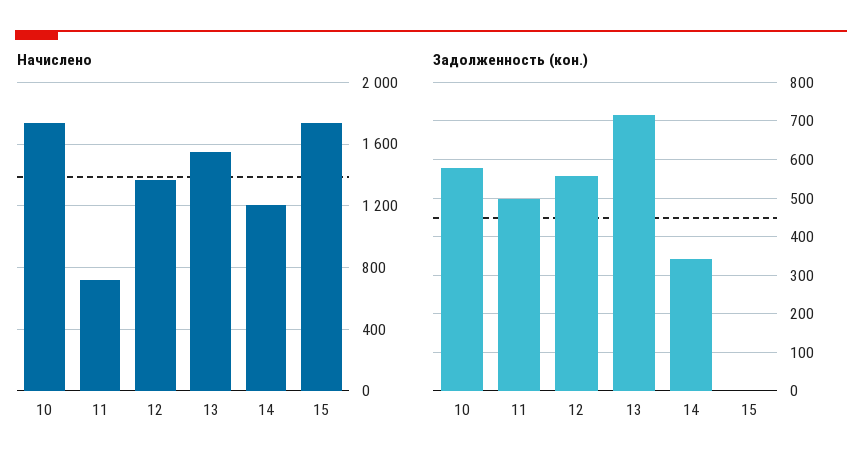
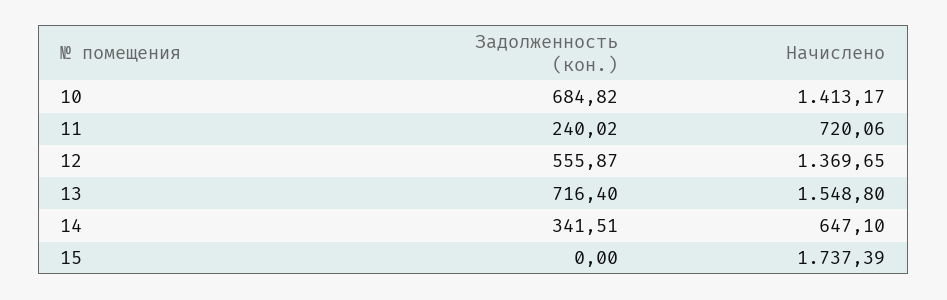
Начислено, 10: 1750 -> 1413.17
Начислено, 14: 1200 -> 647.1
Задолженность (кон.), 10: 580 -> 684.82
Задолженность (кон.), 11: 500 -> 240.02

